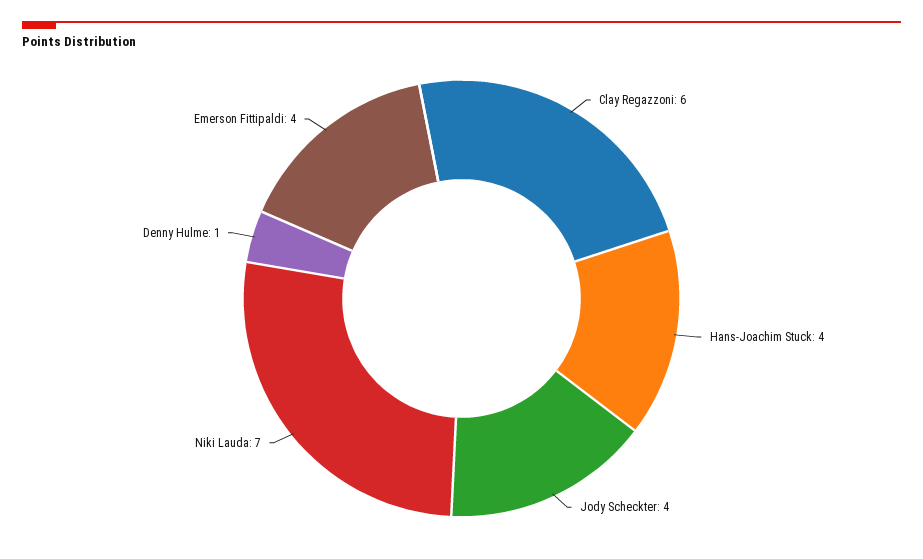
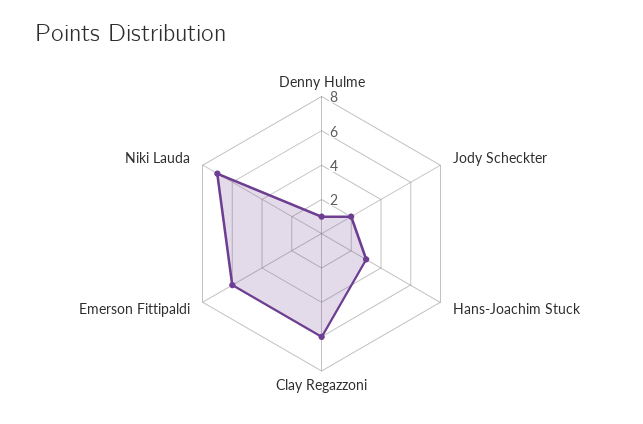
Hans-Joachim Stuck: 4 -> 3
Jody Scheckter: 4 -> 2
Emerson Fittipaldi: 4 -> 6

